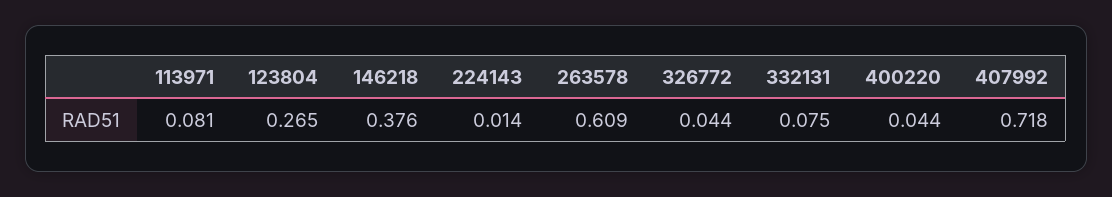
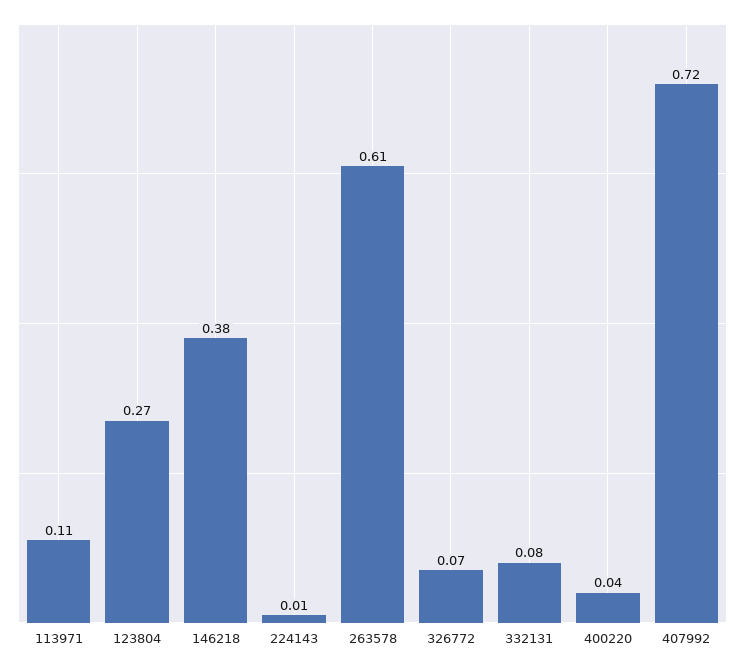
113971: 0.081 -> 0.11
326772: 0.044 -> 0.07

